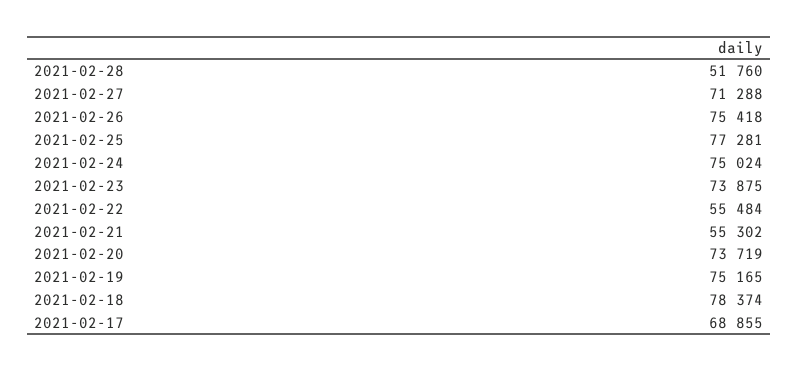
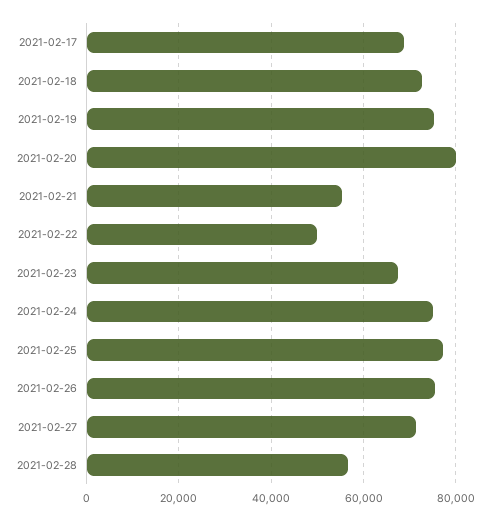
2021-02-28: 51760 -> 56000
2021-02-23: 73875 -> 68000
2021-02-22: 55484 -> 50000
2021-02-20: 73719 -> 80000
2021-02-18: 78374 -> 72000

